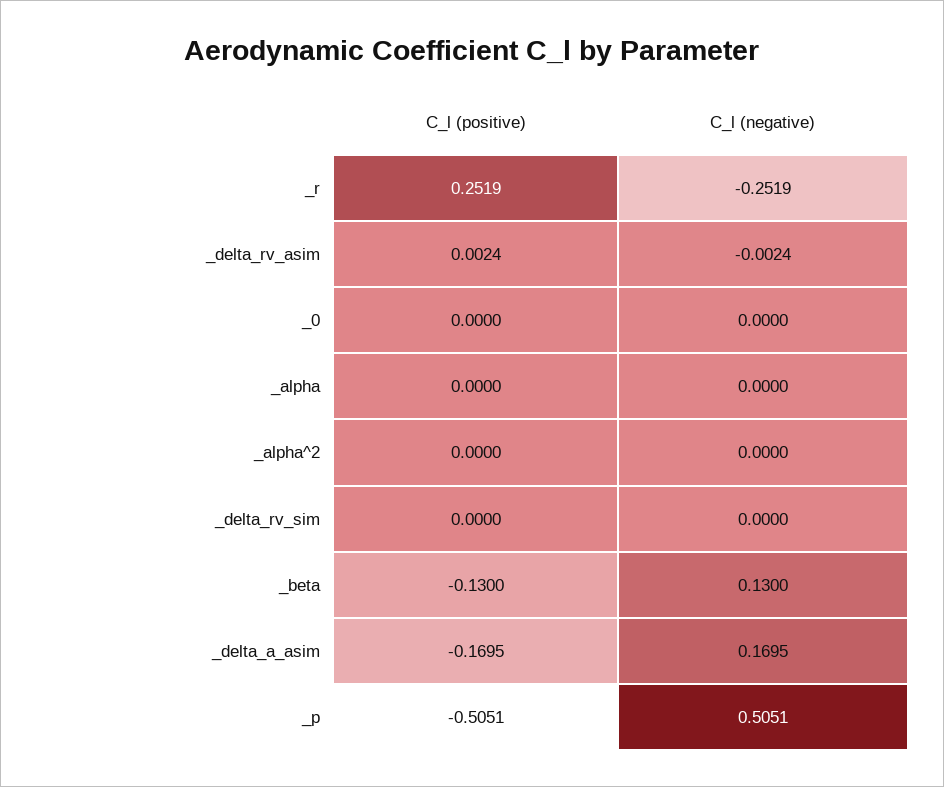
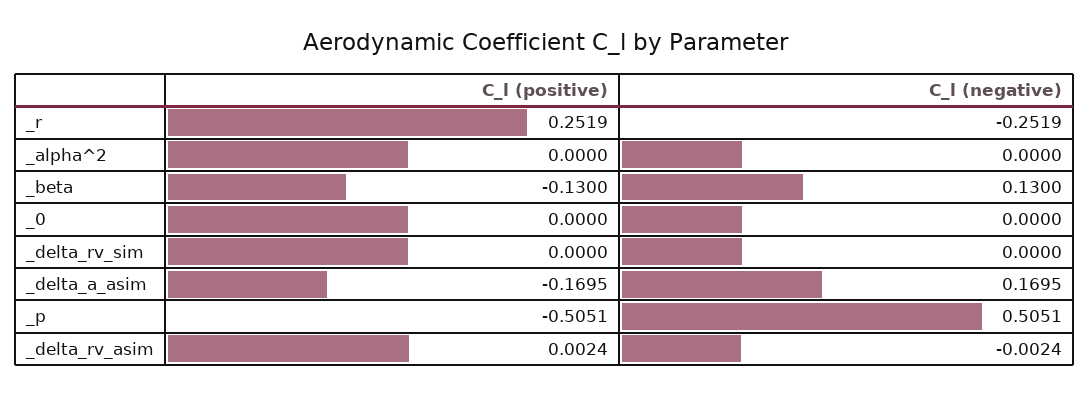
C_l (positive), _alpha: 0 -> none
C_l (negative), _alpha: 0 -> none

